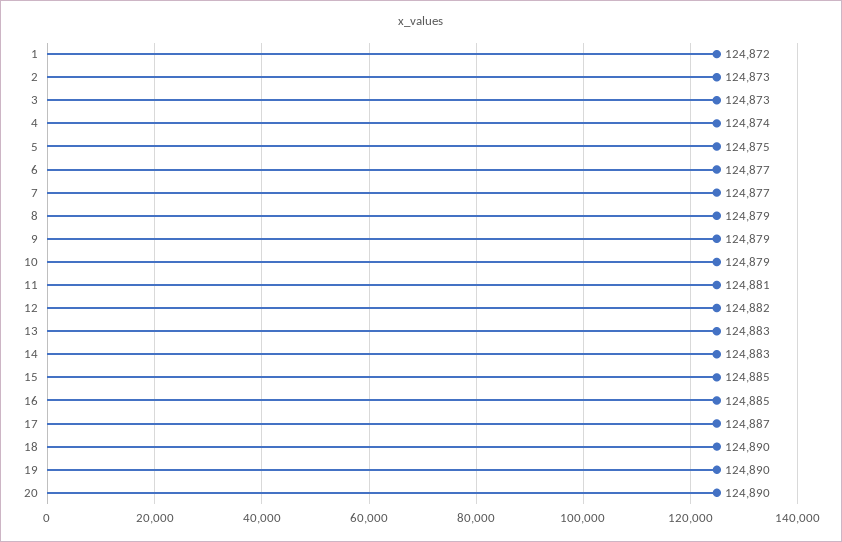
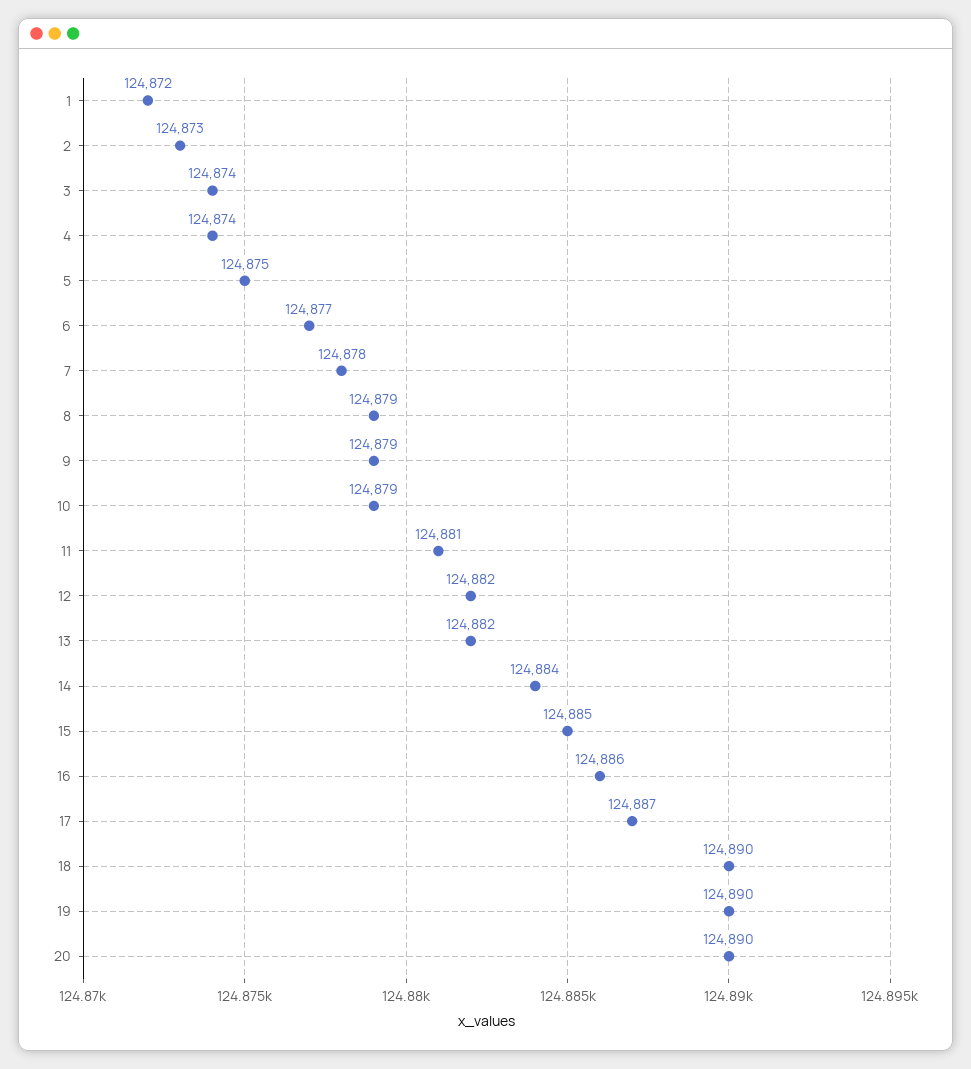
3: 124873 -> 124874
7: 124877 -> 124878
13: 124883 -> 124882
14: 124883 -> 124884
16: 124885 -> 124886

